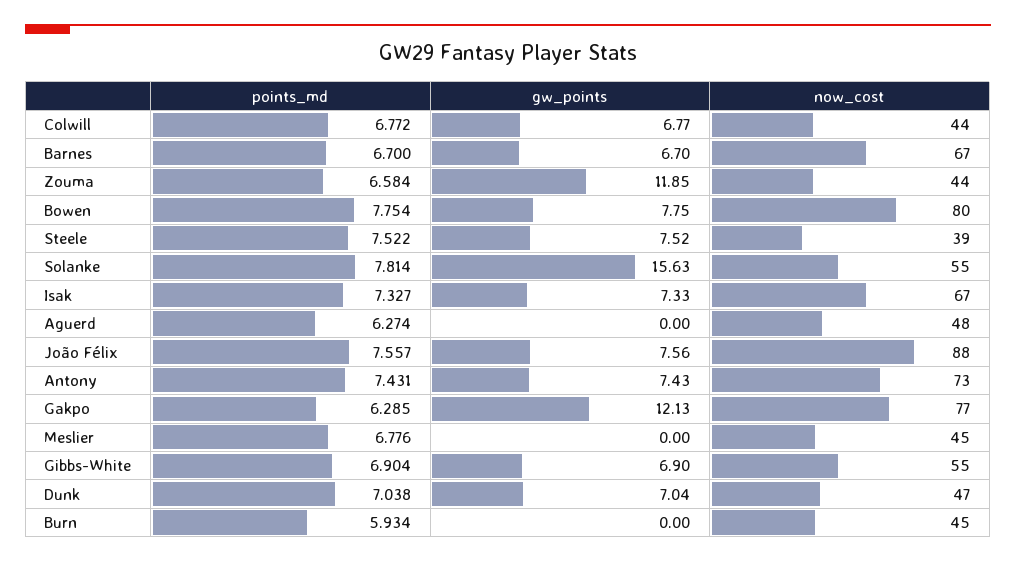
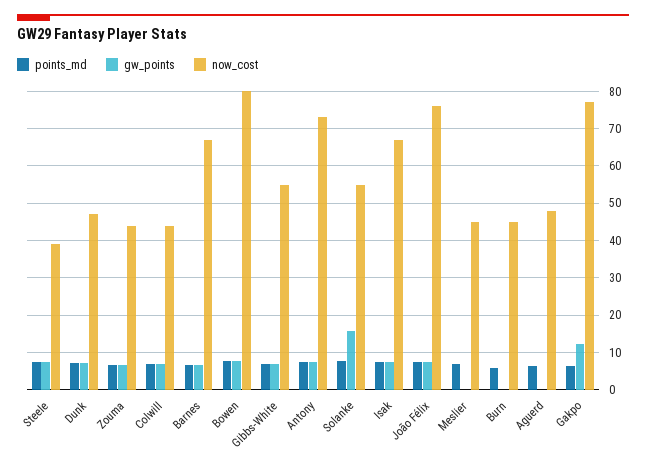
gw_points, Zouma: 11.85 -> 6
now_cost, João Félix: 88 -> 76

